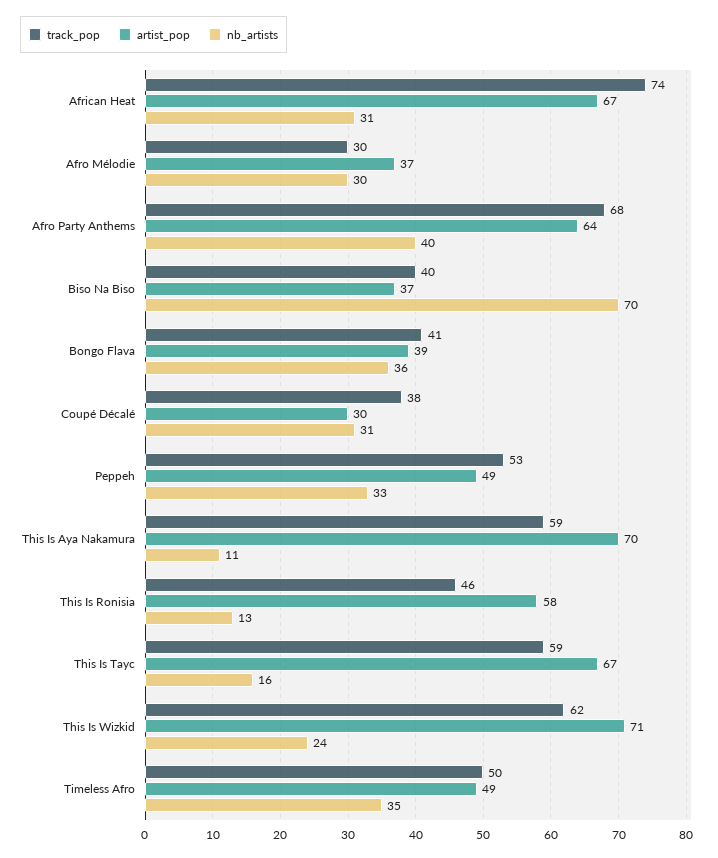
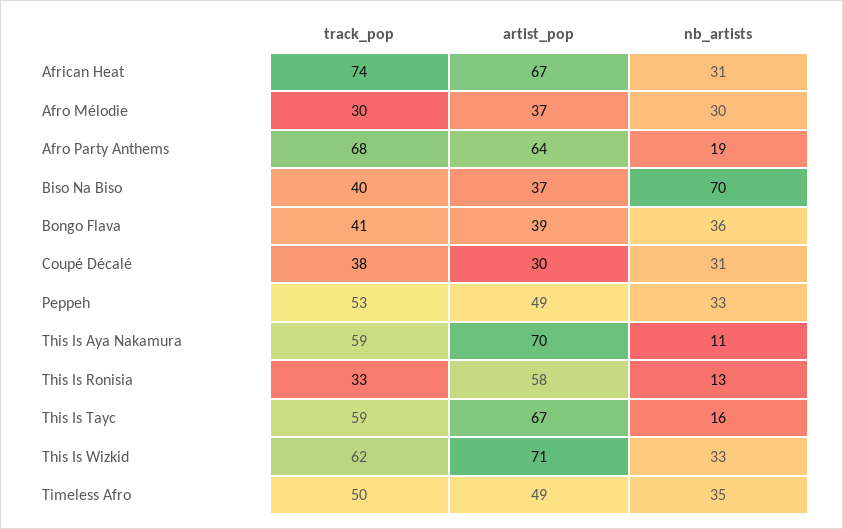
nb_artists, Afro Party Anthems: 40 -> 19
track_pop, This Is Ronisia: 46 -> 33
nb_artists, This Is Wizkid: 24 -> 33

